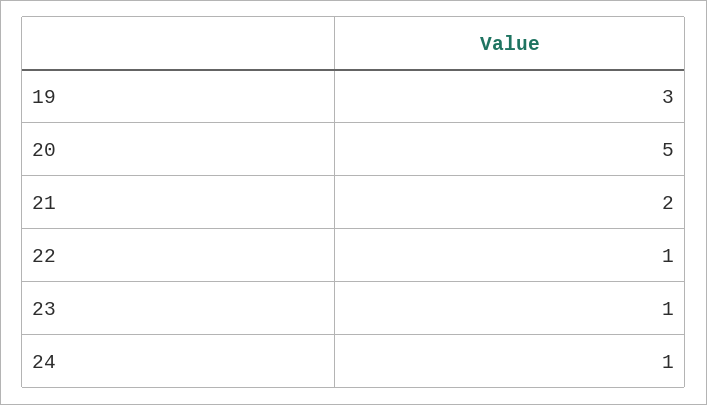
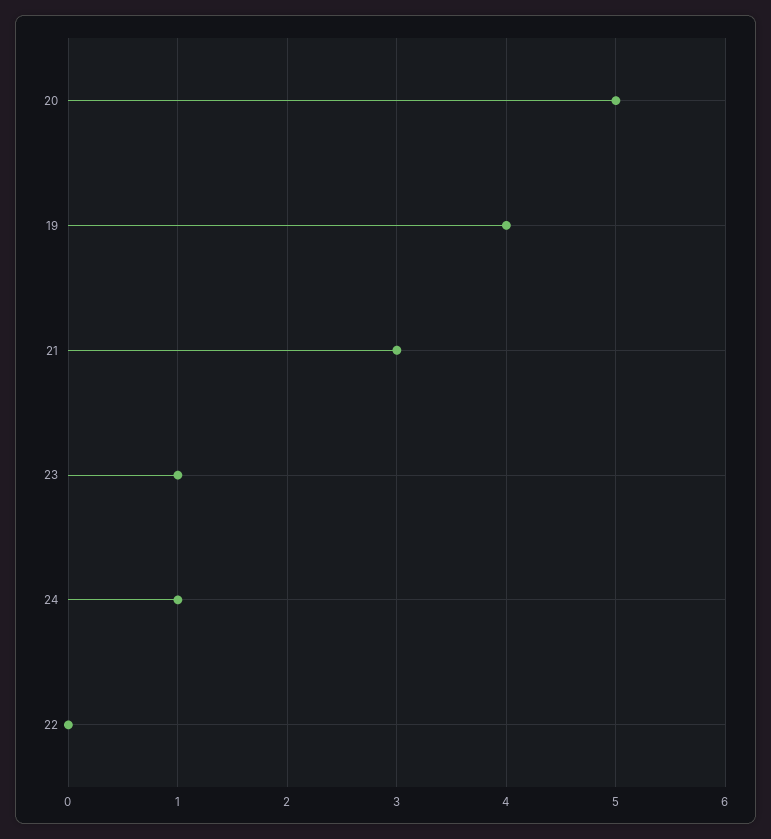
19: 3 -> 4
21: 2 -> 3
22: 1 -> 0

